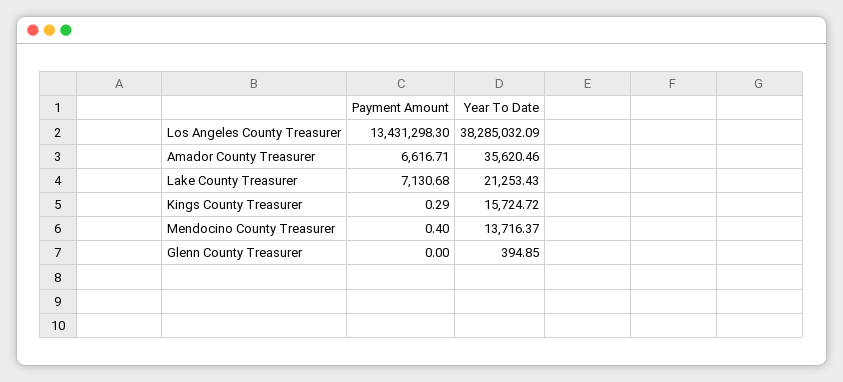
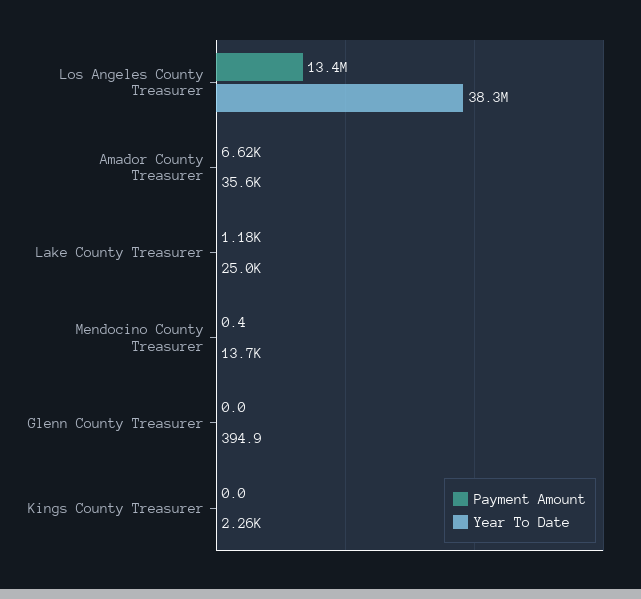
Payment Amount, Lake County Treasurer: 7130.68 -> 1180
Year To Date, Lake County Treasurer: 21253.43 -> 25000
Payment Amount, Kings County Treasurer: 0.29 -> 0
Year To Date, Kings County Treasurer: 15724.72 -> 2260

